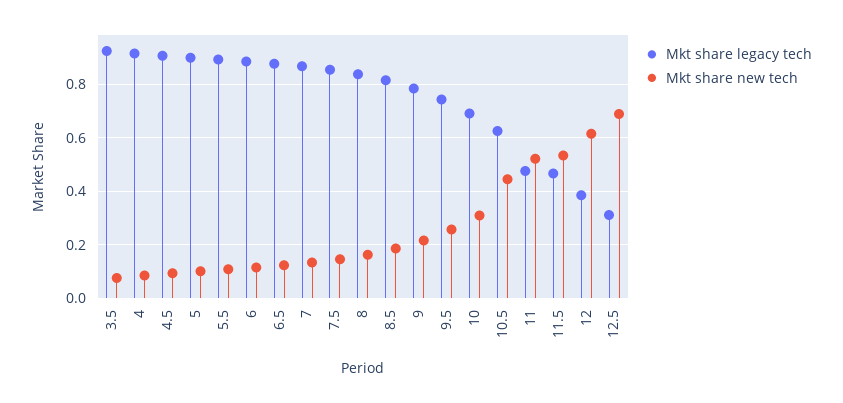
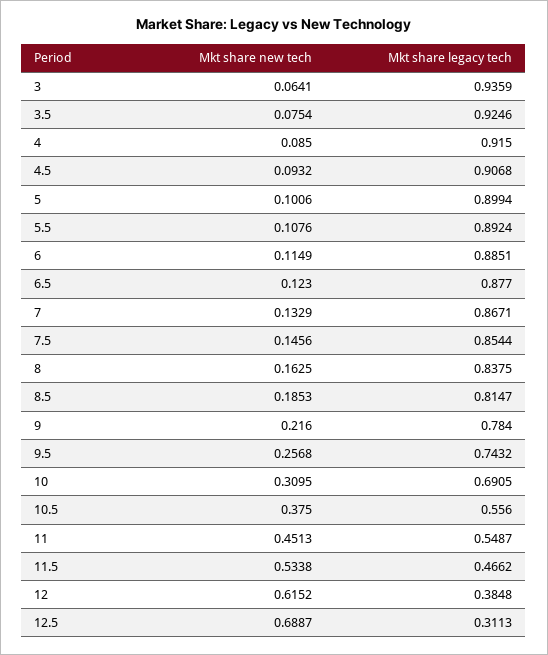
Mkt share legacy tech, 10.5: 0.625 -> 0.556
Mkt share new tech, 10.5: 0.45 -> 0.375
Mkt share legacy tech, 11: 0.475 -> 0.5487
Mkt share new tech, 11: 0.525 -> 0.4513
Mkt share new tech, 3: none -> 0.0641
Mkt share legacy tech, 3: none -> 0.9359

